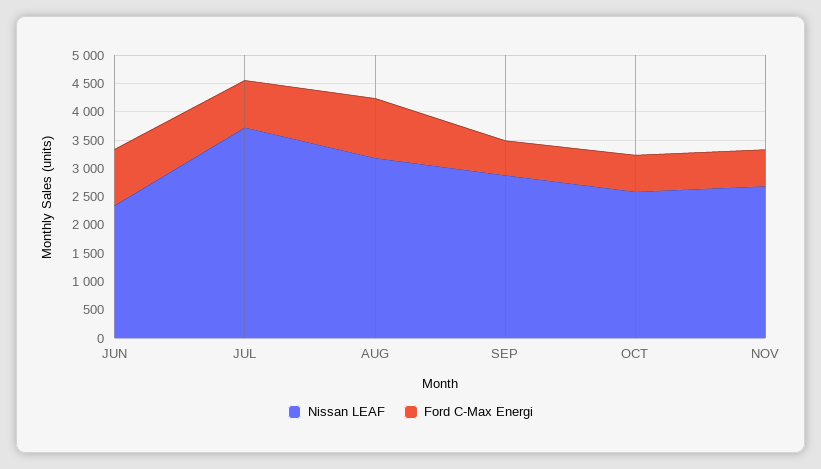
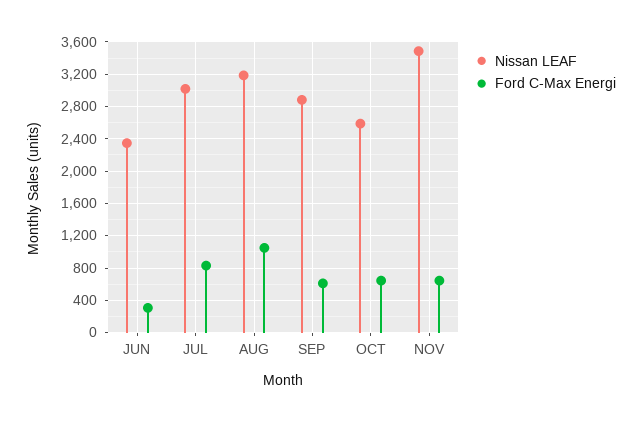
Ford C-Max Energi, JUN: 1000 -> 300
Nissan LEAF, JUL: 3750 -> 3000
Nissan LEAF, NOV: 2750 -> 3500

